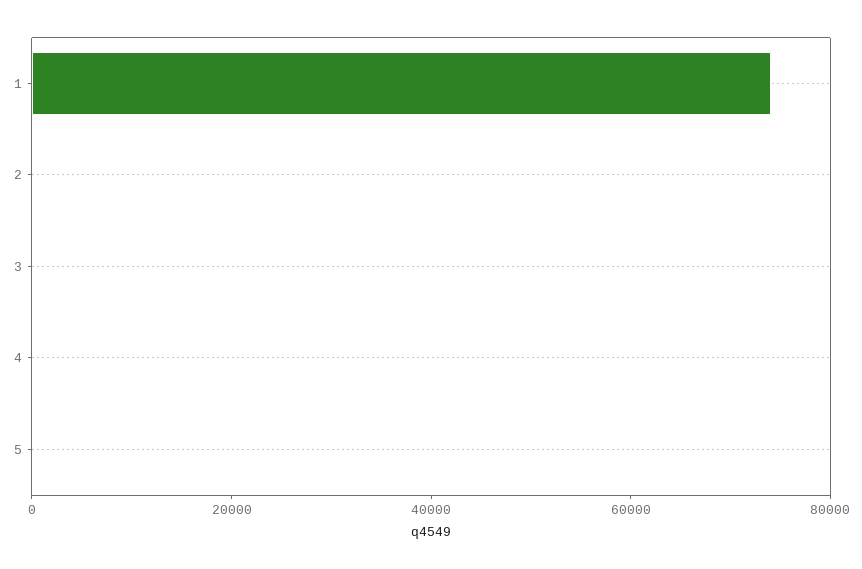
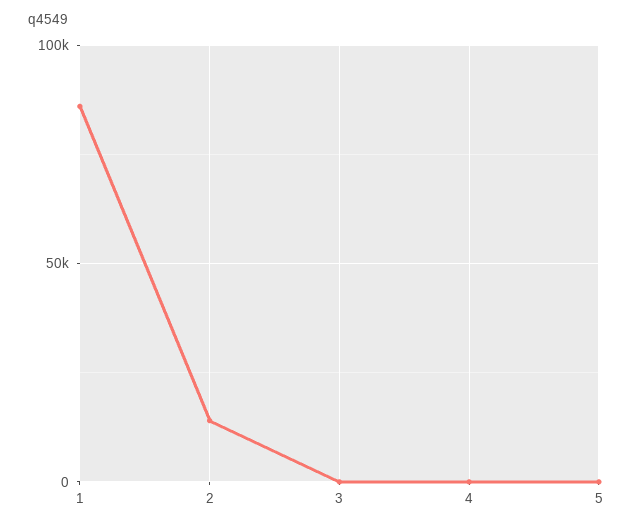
1: 75000 -> 85000
2: 0 -> 15000

